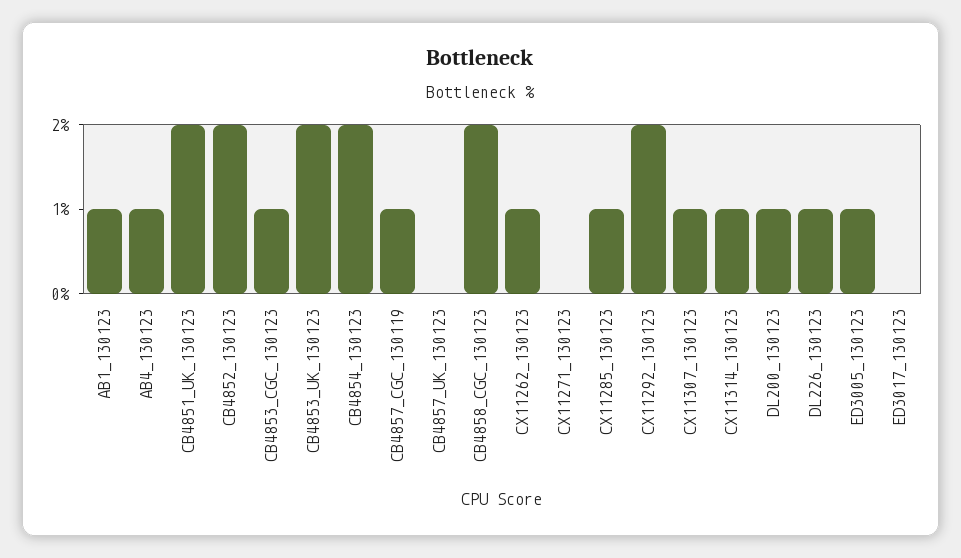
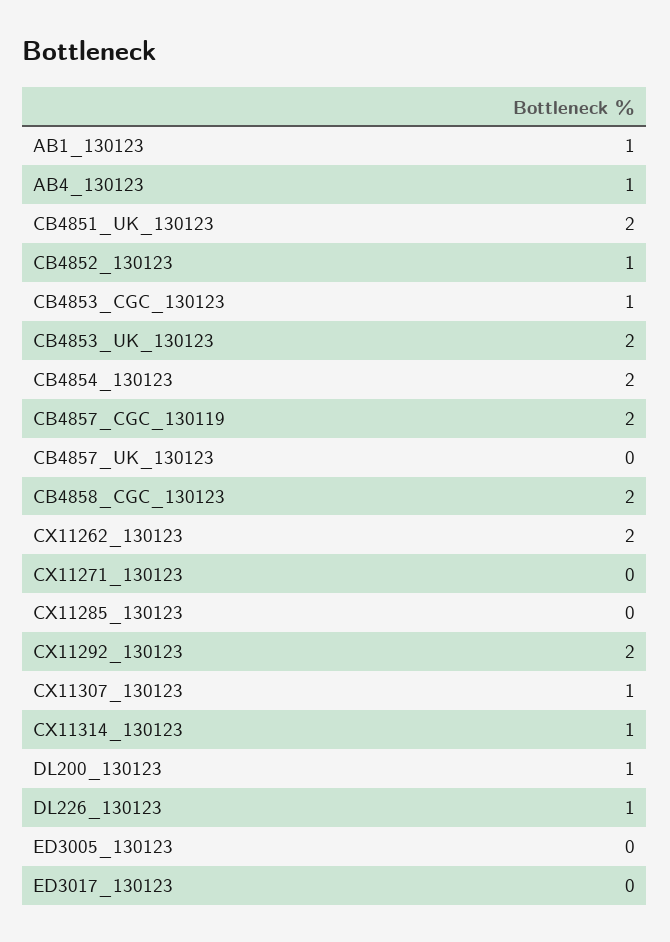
CB4852_130123: 2 -> 1
CB4857_CGC_130119: 1 -> 2
CX11262_130123: 1 -> 2
CX11285_130123: 1 -> 0
ED3005_130123: 1 -> 0

